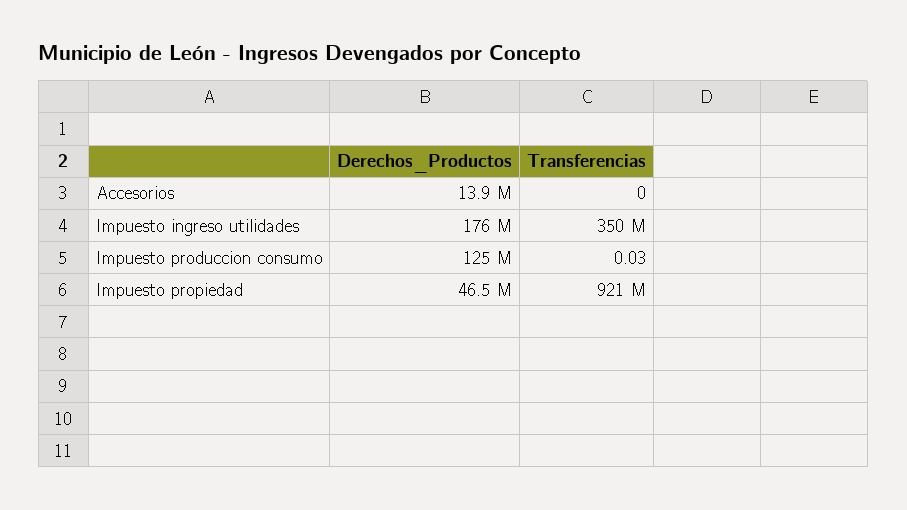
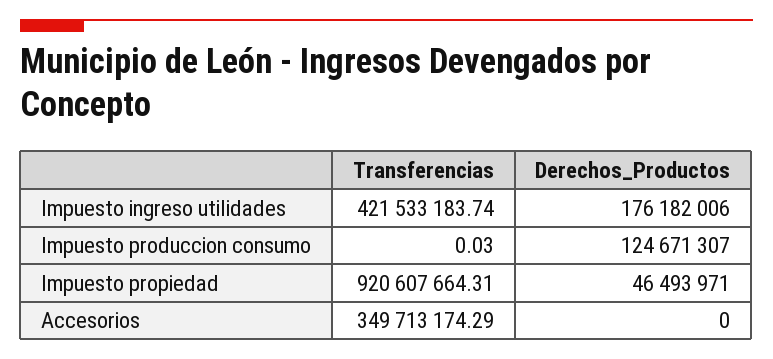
Derechos_Productos, Accesorios: 13900000 -> 0
Transferencias, Accesorios: 0 -> 349713174.29
Transferencias, Impuesto ingreso utilidades: 350000000 -> 421533183.74

